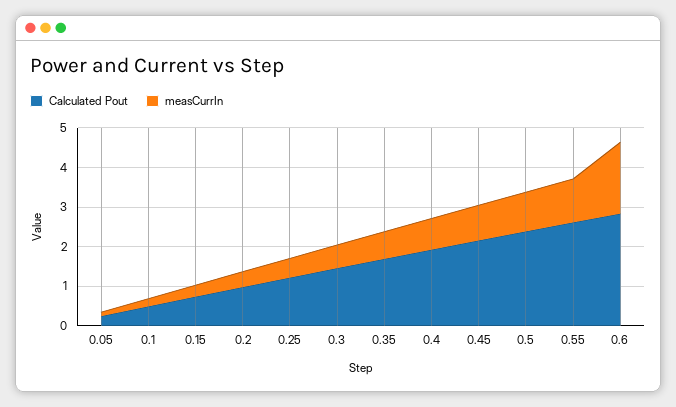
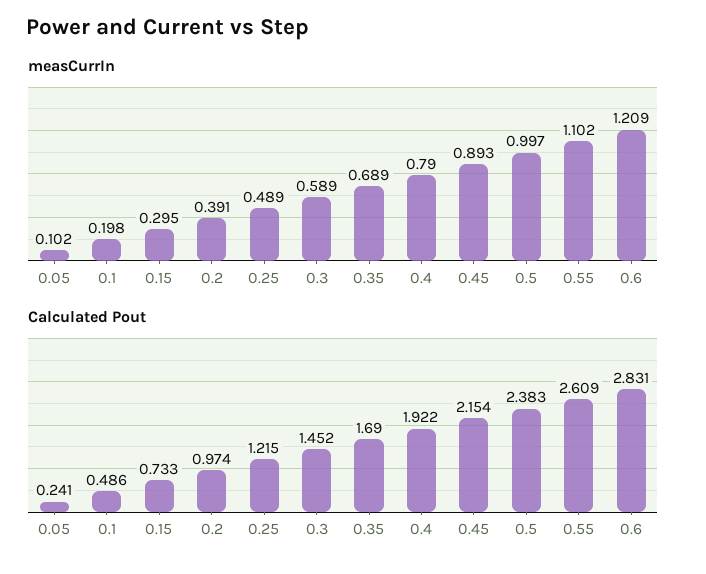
measCurrIn, 0.6: 1.75 -> 1.209

